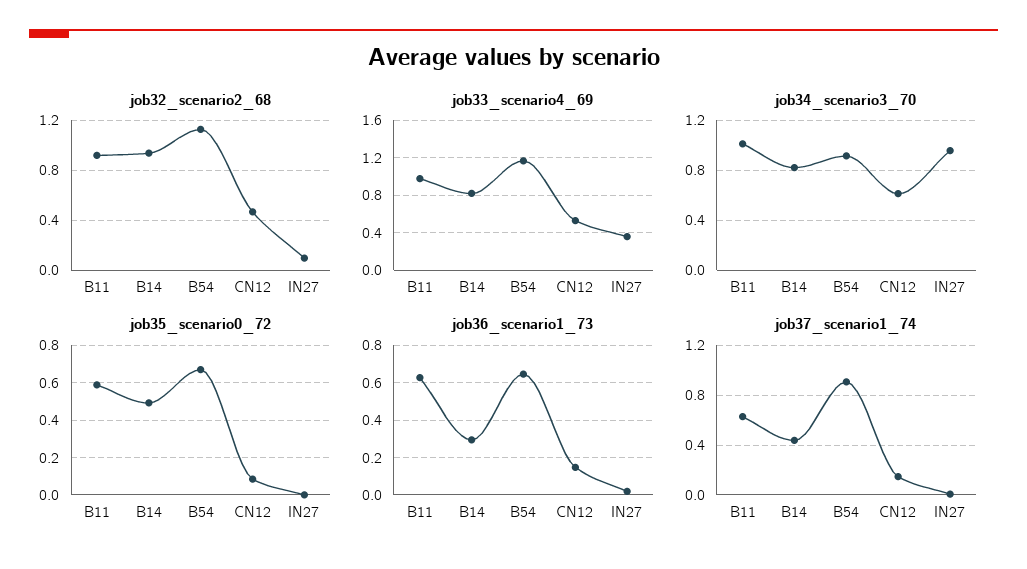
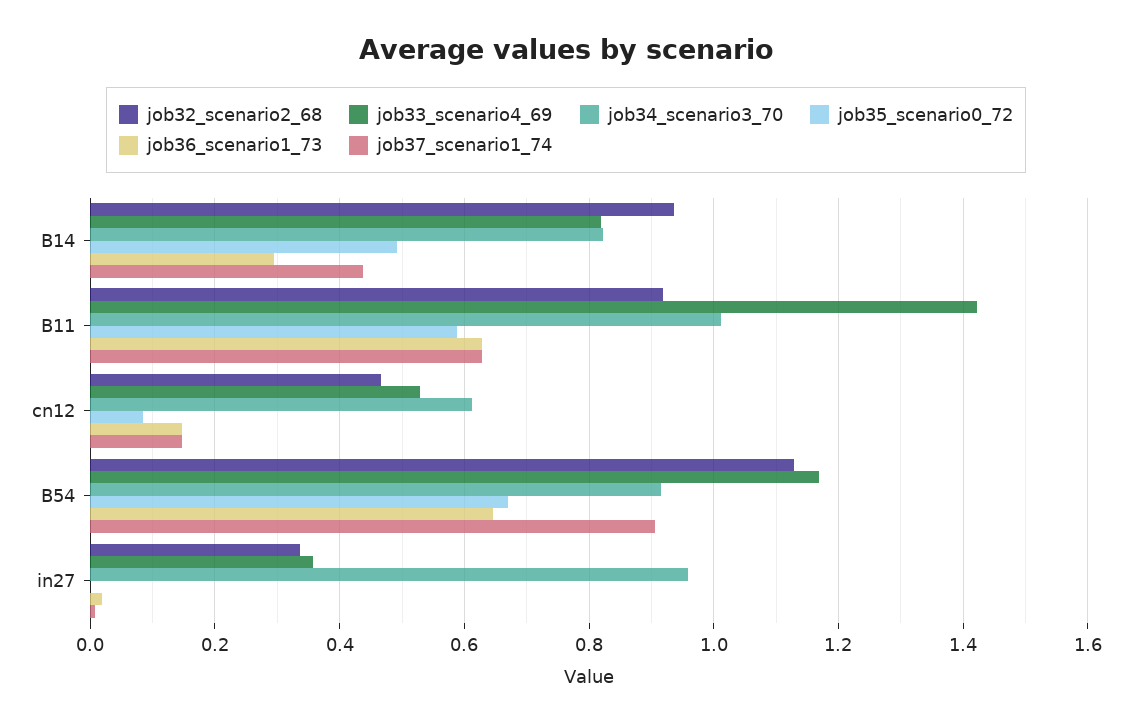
job32_scenario2_68, IN27: 0.1 -> 0.34
job33_scenario4_69, B11: 1 -> 1.42

